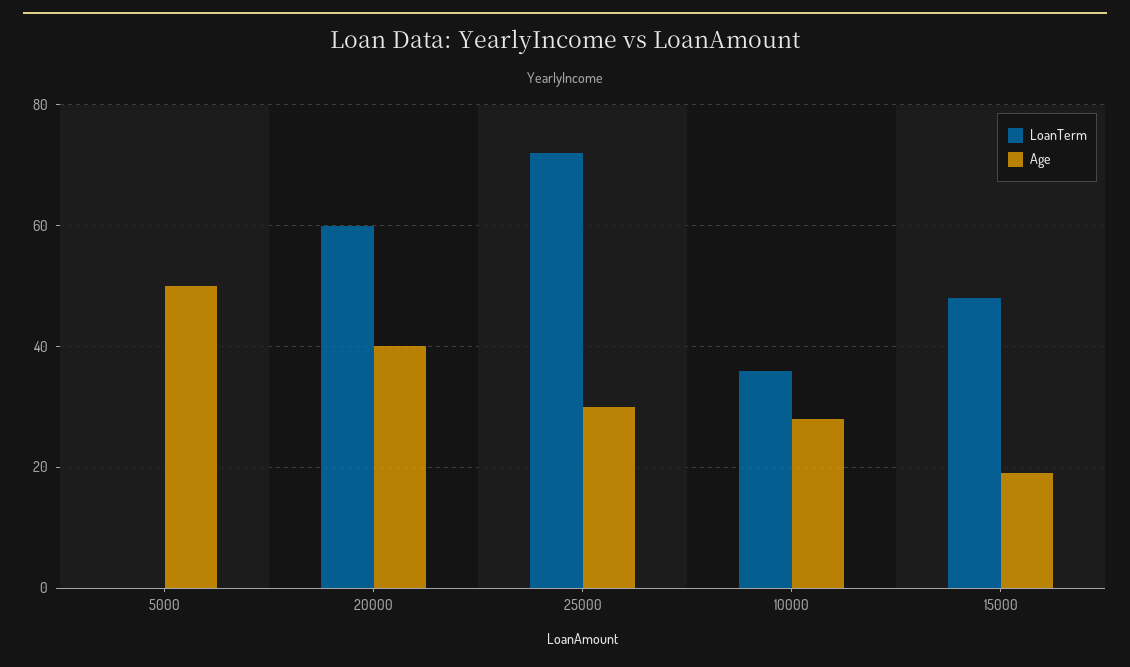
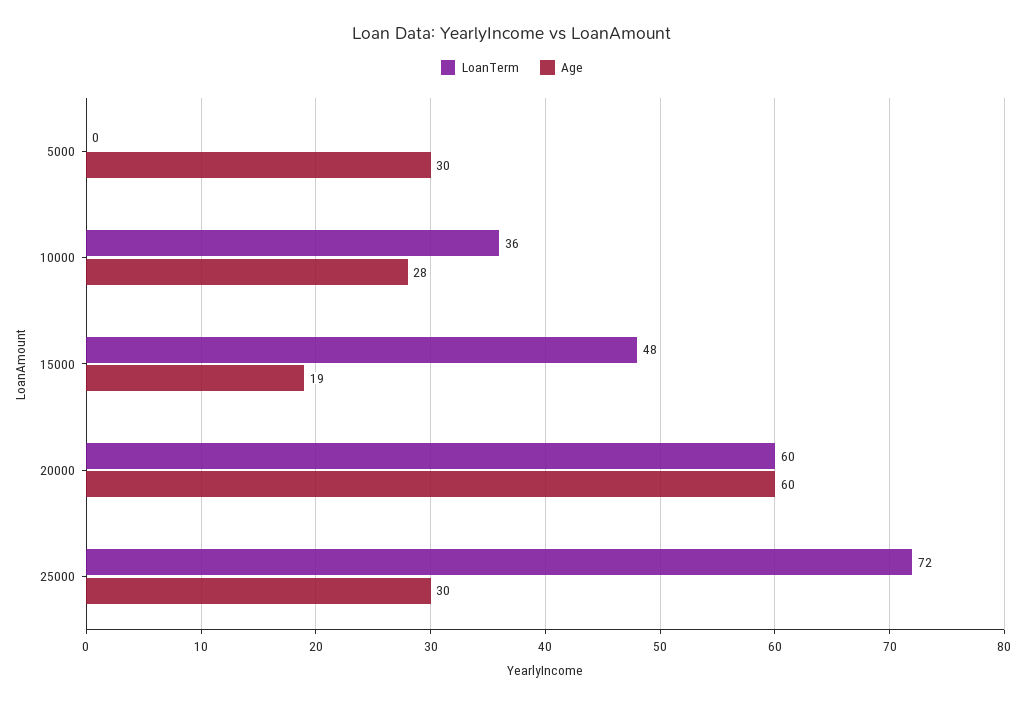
Age, 5000: 50 -> 30
Age, 20000: 40 -> 60

